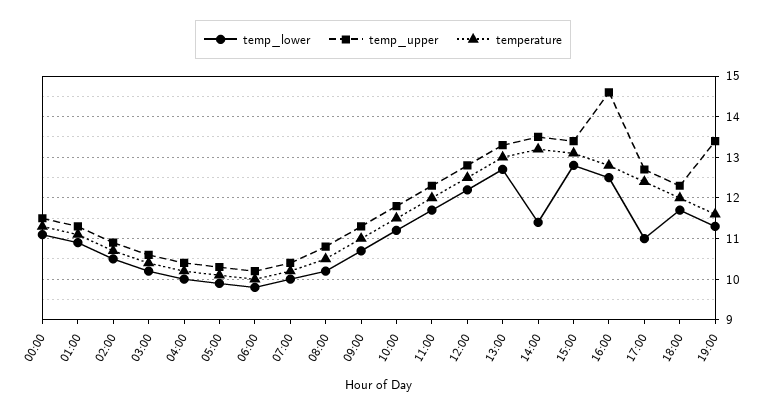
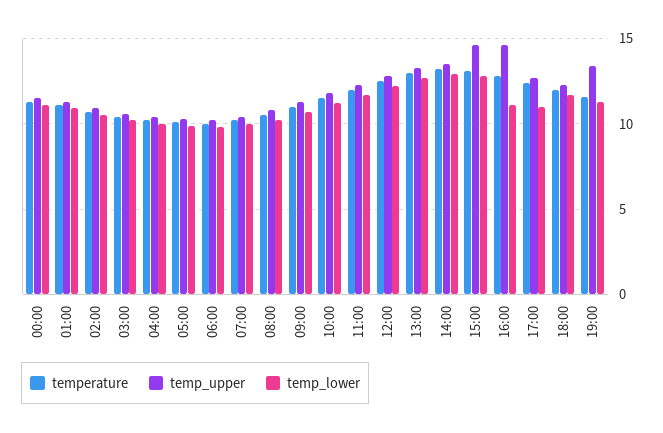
temp_lower, 14:00: 11.5 -> 13
temp_upper, 15:00: 13.5 -> 14.5
temp_lower, 16:00: 12.5 -> 11

